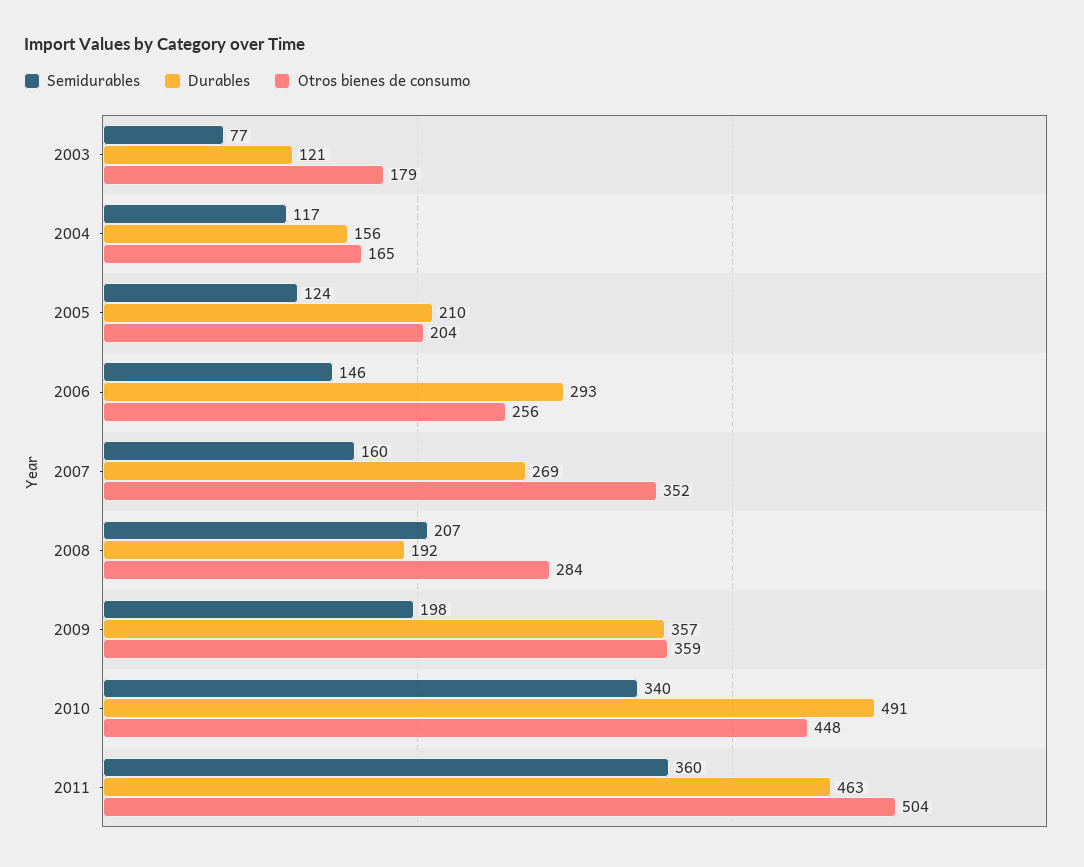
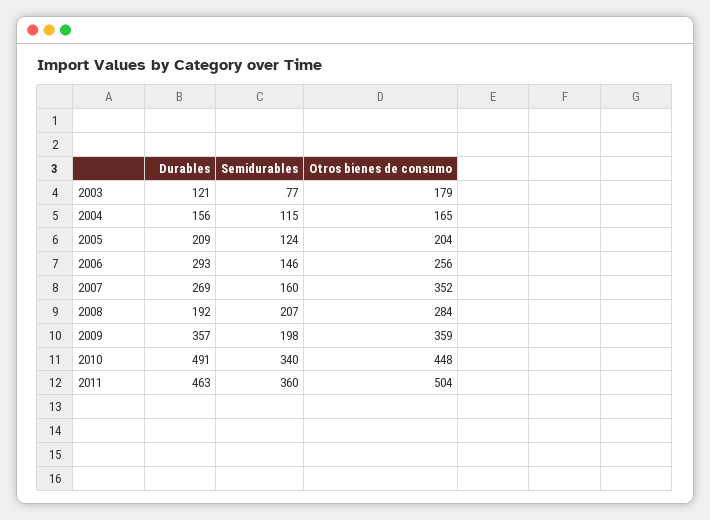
Semidurables, 2004: 117 -> 115
Durables, 2005: 210 -> 209

